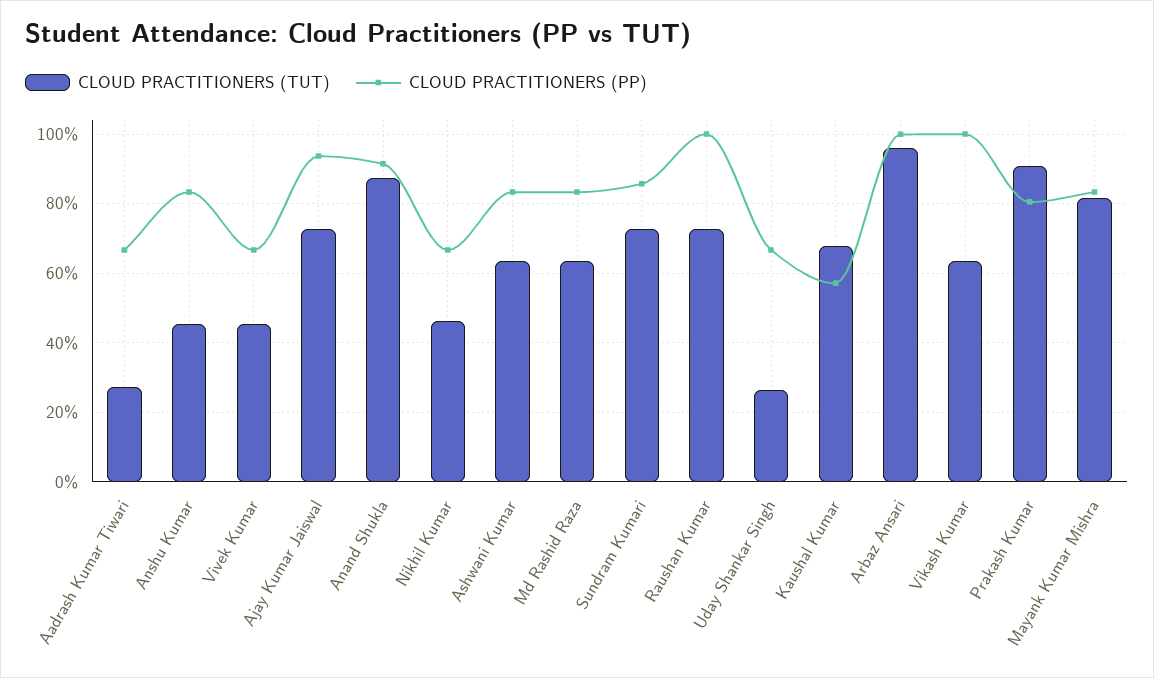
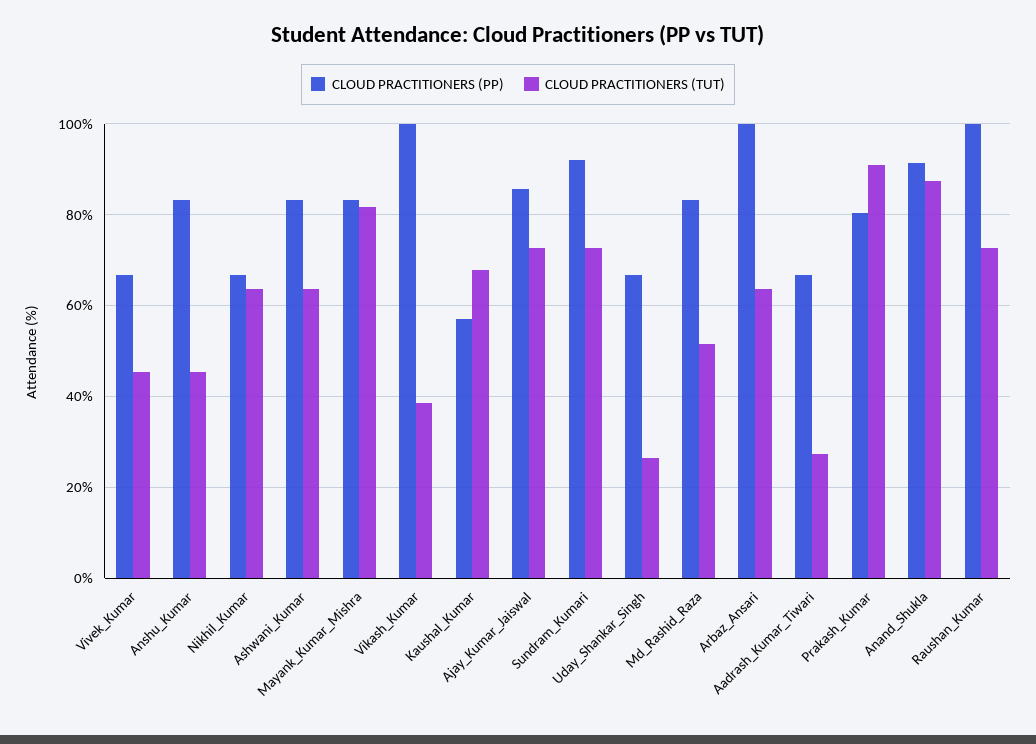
CLOUD PRACTITIONERS (PP), Ajay Kumar Jaiswal: 94 -> 86
CLOUD PRACTITIONERS (TUT), Nikhil Kumar: 46 -> 64
CLOUD PRACTITIONERS (TUT), Md Rashid Raza: 64 -> 52
CLOUD PRACTITIONERS (PP), Sundram Kumari: 86 -> 92
CLOUD PRACTITIONERS (TUT), Arbaz Ansari: 96 -> 64
CLOUD PRACTITIONERS (TUT), Vikash Kumar: 64 -> 38

